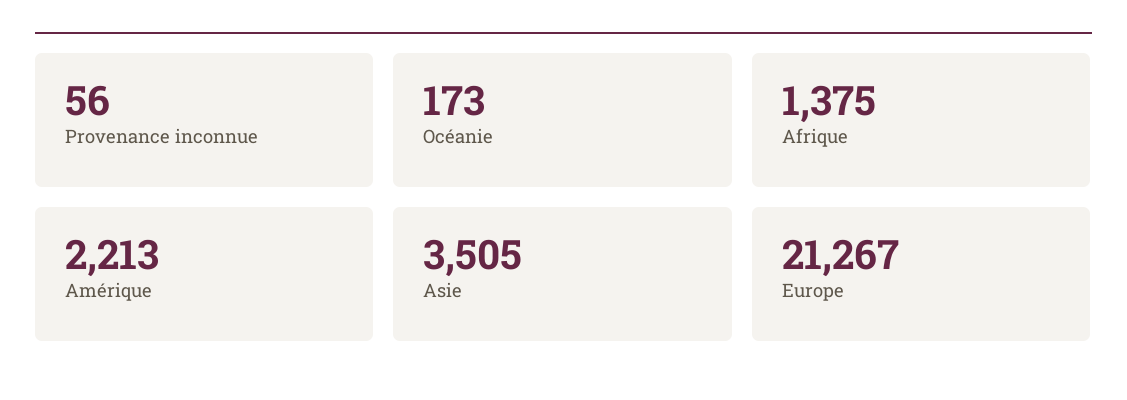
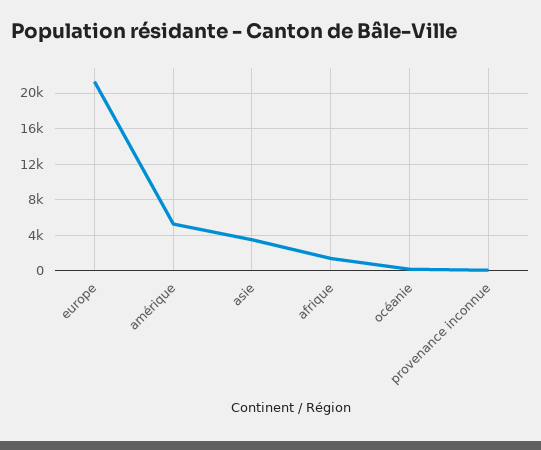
Amérique: 2213 -> 5000

